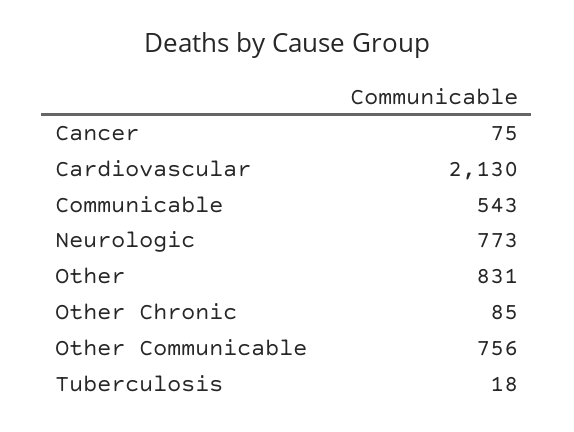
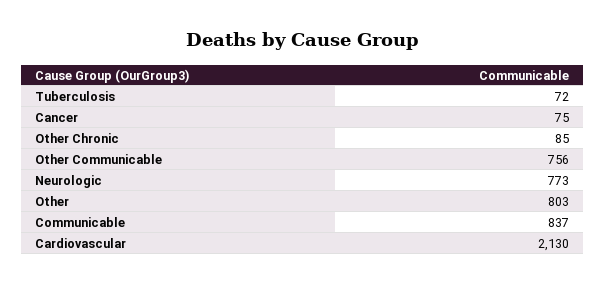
Communicable: 543 -> 837
Other: 831 -> 803
Tuberculosis: 18 -> 72

